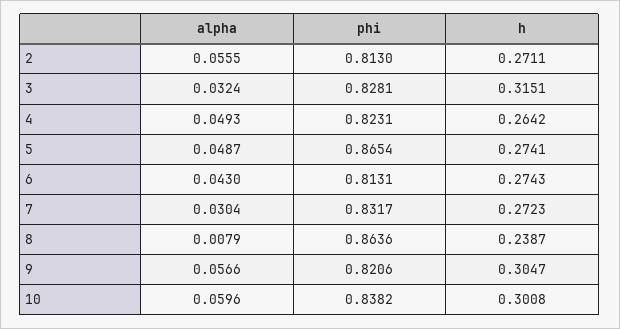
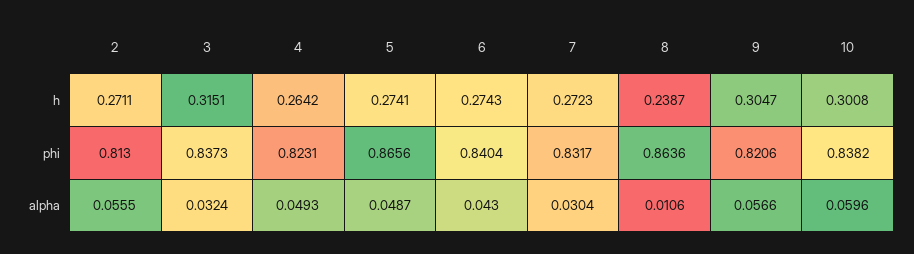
phi, 3: 0.8281 -> 0.8373
phi, 5: 0.8654 -> 0.8656
phi, 6: 0.8131 -> 0.8404
alpha, 8: 0.0079 -> 0.0106

